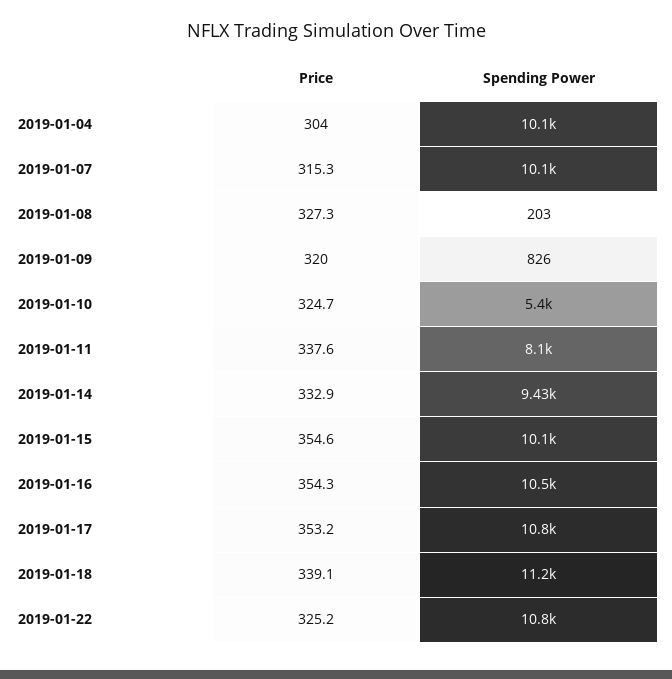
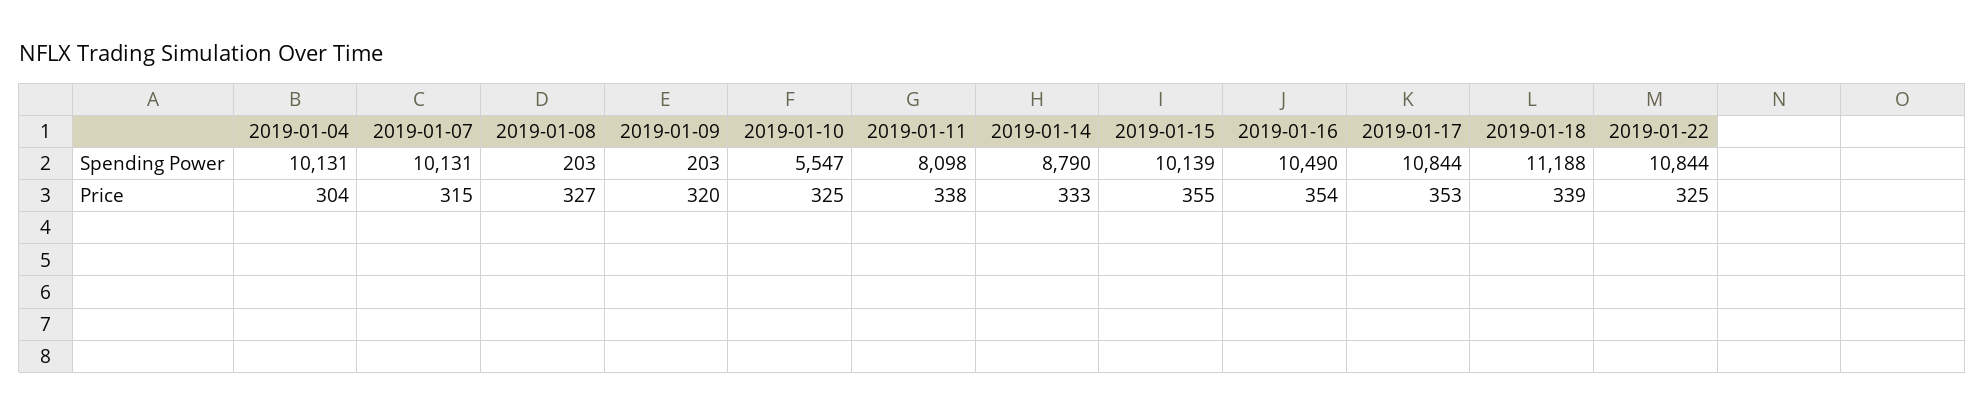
Spending Power, 2019-01-09: 826 -> 203
Spending Power, 2019-01-10: 5400 -> 5547
Spending Power, 2019-01-14: 9430 -> 8790

